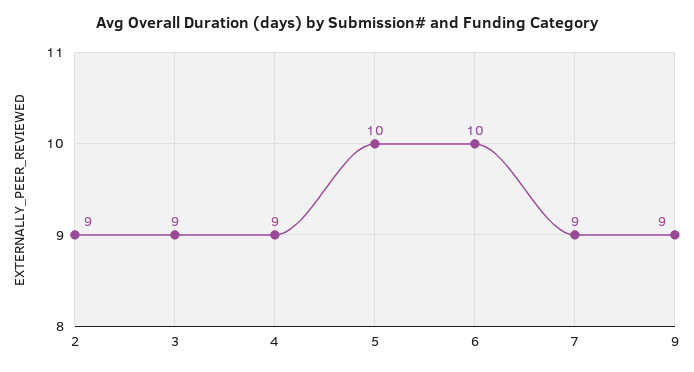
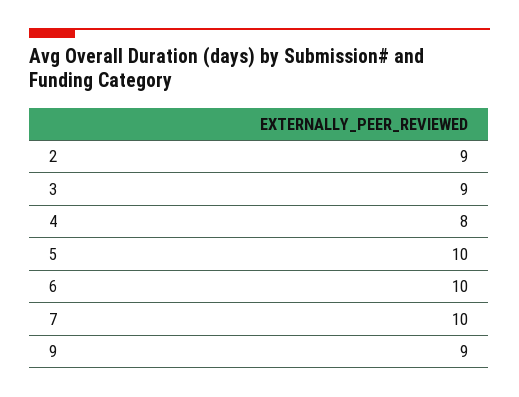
4: 9 -> 8
7: 9 -> 10

